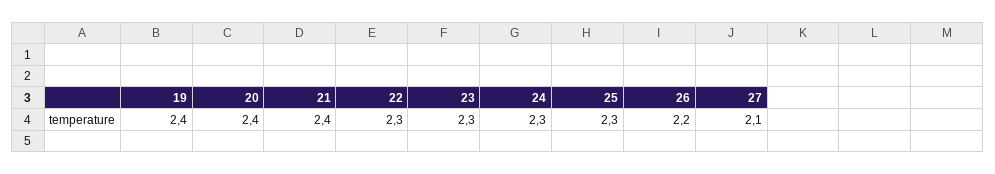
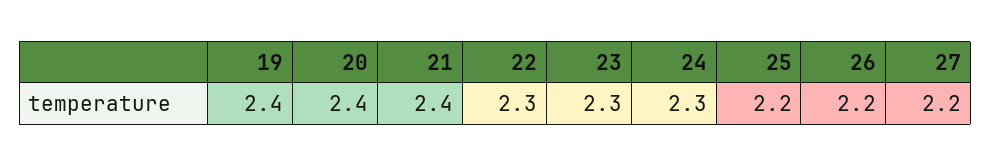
25: 2.3 -> 2.2
27: 2.1 -> 2.2

